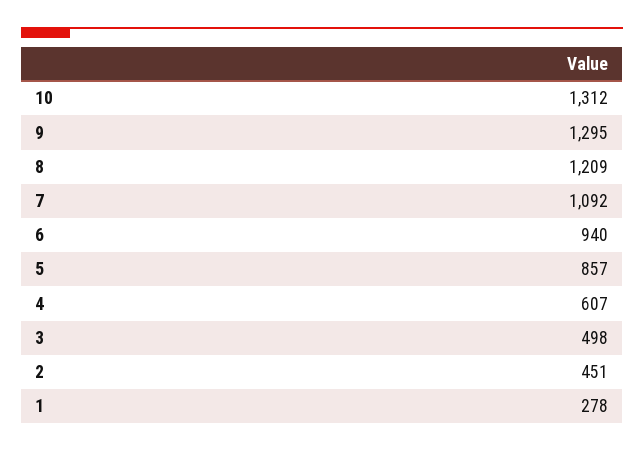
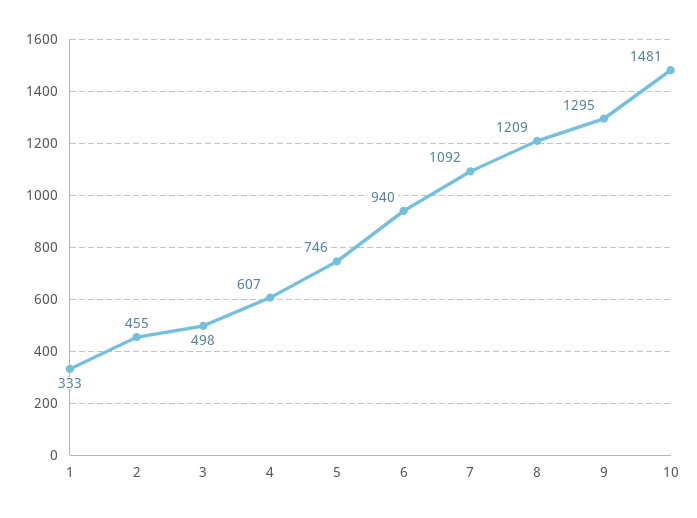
10: 1312 -> 1481
5: 857 -> 746
2: 451 -> 455
1: 278 -> 333

